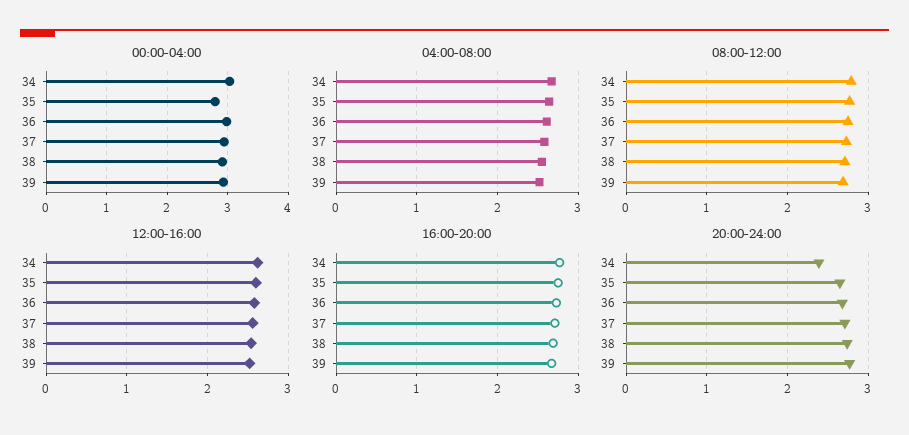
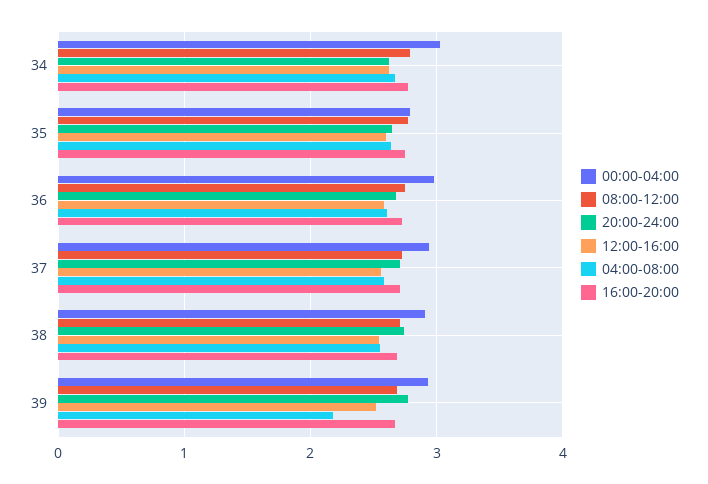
04:00-08:00, 39: 2.5 -> 2.2
20:00-24:00, 34: 2.4 -> 2.6

